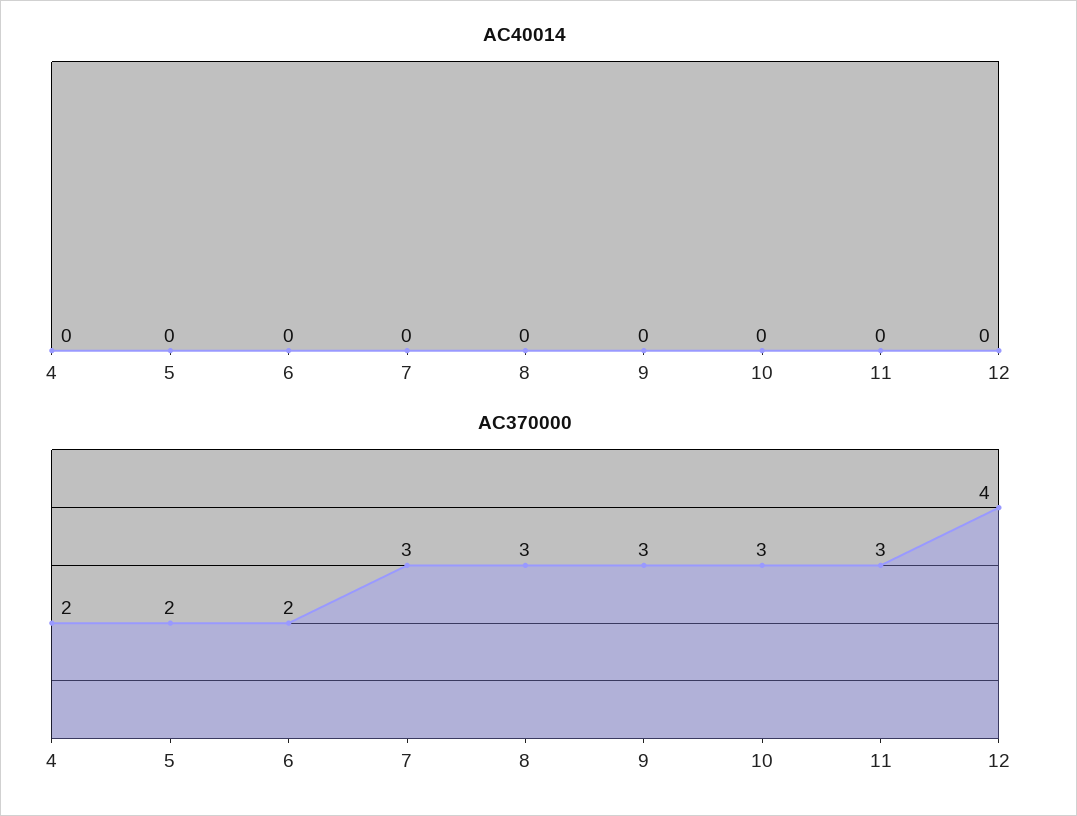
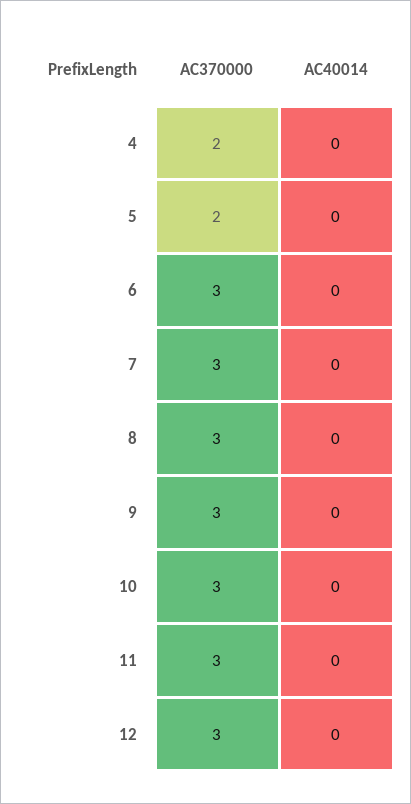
AC370000, 6: 2 -> 3
AC370000, 12: 4 -> 3

